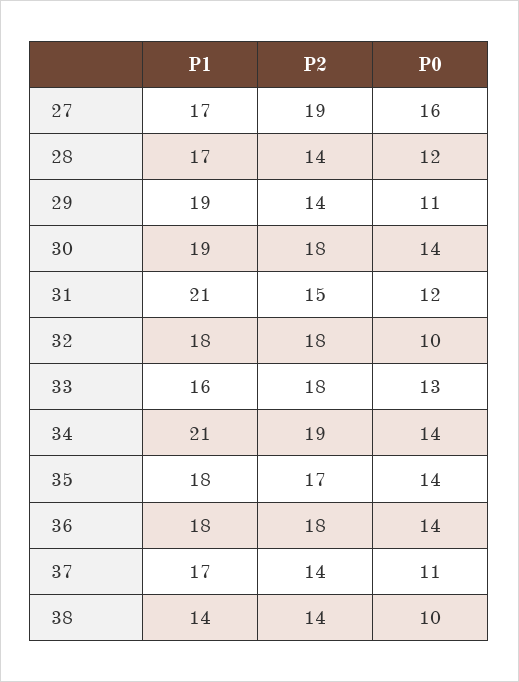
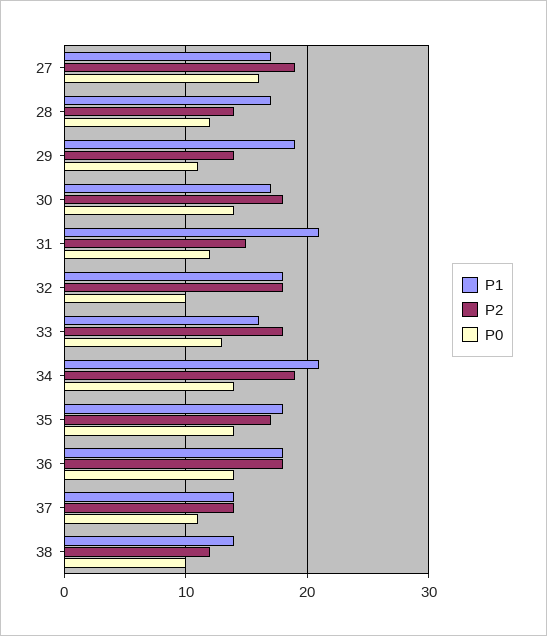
P1, 30: 19 -> 17
P1, 37: 17 -> 14
P2, 38: 14 -> 12

